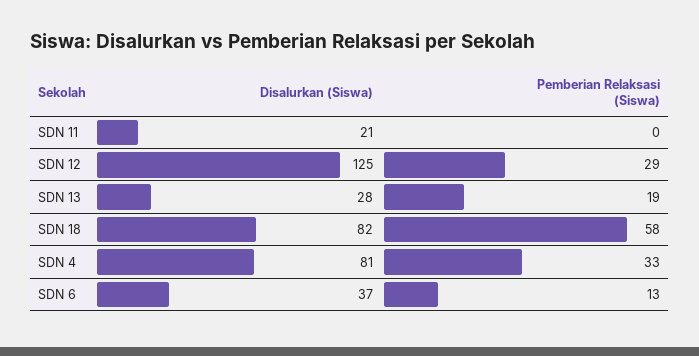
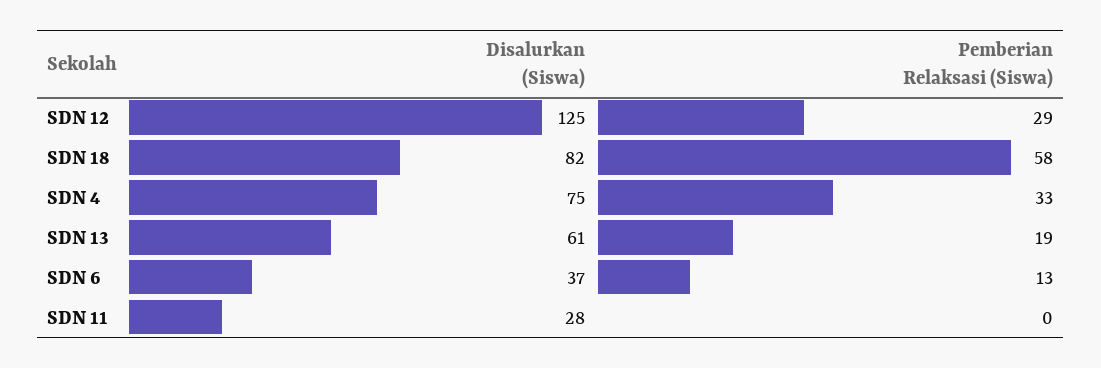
Disalurkan (Siswa), SDN 11: 21 -> 28
Disalurkan (Siswa), SDN 13: 28 -> 61
Disalurkan (Siswa), SDN 4: 81 -> 75

